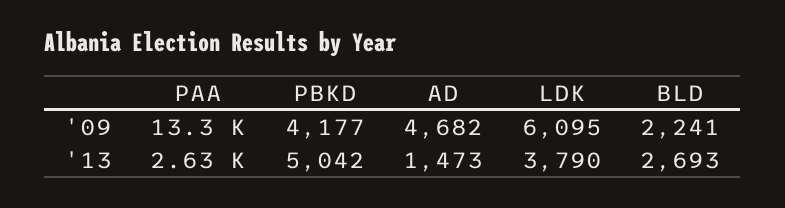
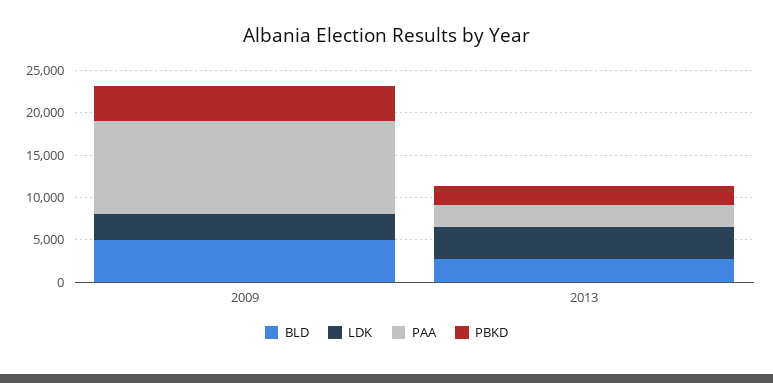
PAA, '09: 13300 -> 11000
AD, '09: 4682 -> none
LDK, '09: 6095 -> 3000
BLD, '09: 2241 -> 5000
PBKD, '13: 5042 -> 2000
AD, '13: 1473 -> none

